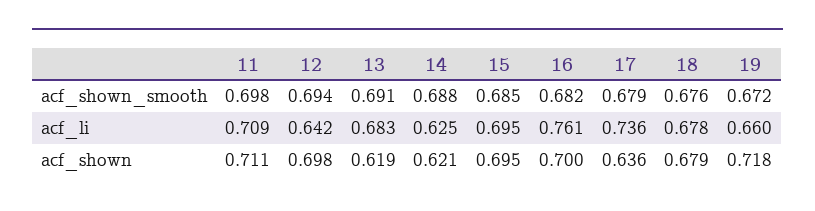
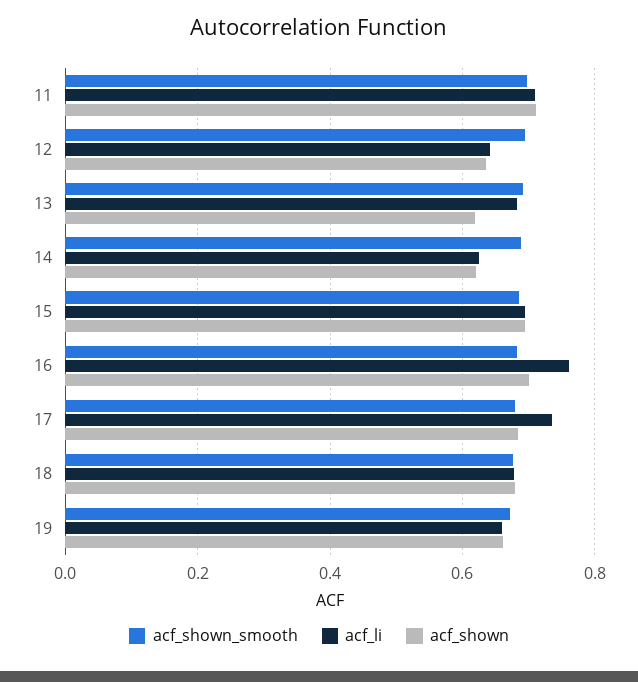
acf_shown, 12: 0.698 -> 0.64
acf_shown, 17: 0.636 -> 0.68
acf_shown, 19: 0.718 -> 0.66

